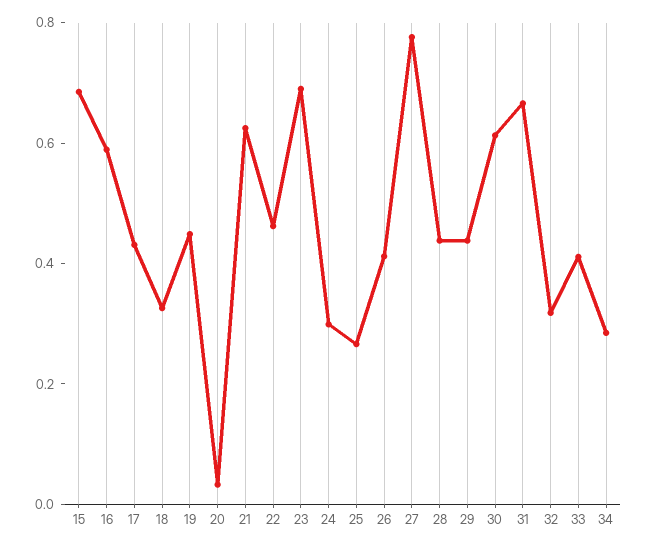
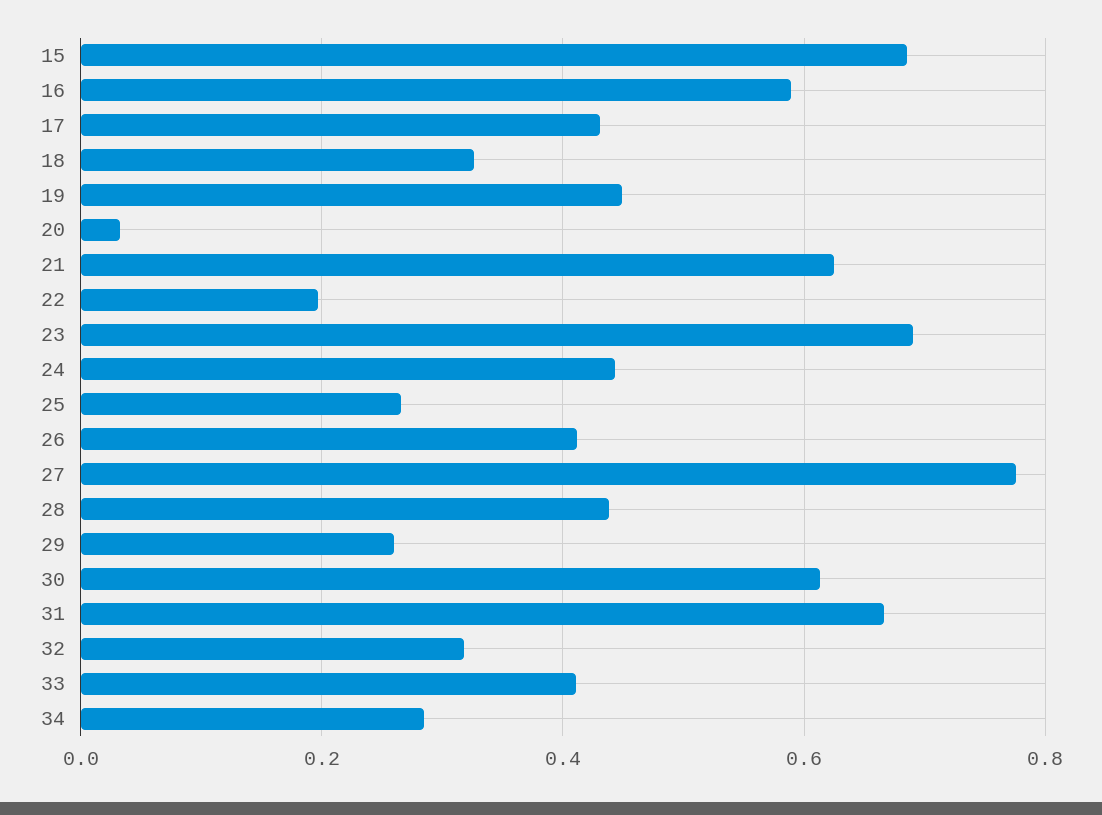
22: 0.45 -> 0.2
24: 0.3 -> 0.44
29: 0.45 -> 0.26

